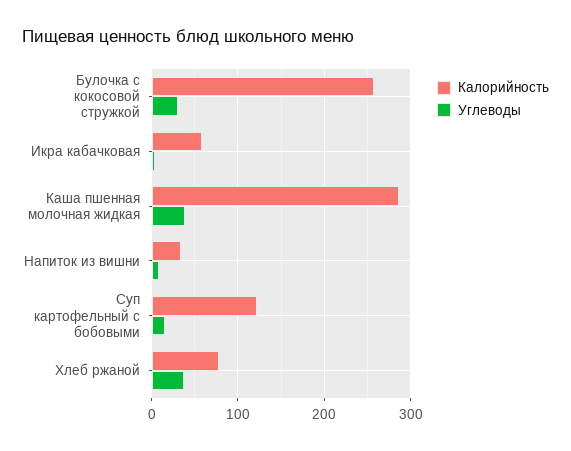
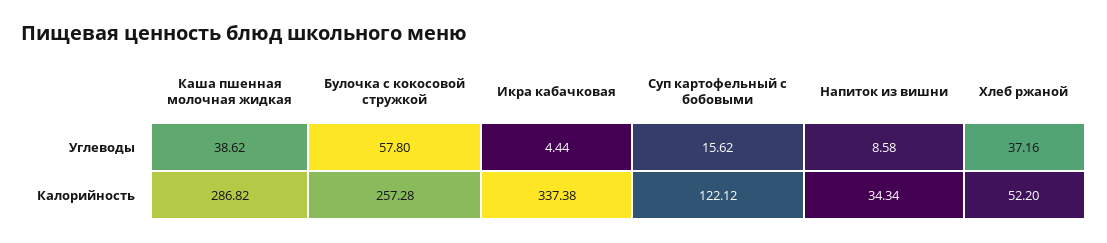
Углеводы, Булочка с кокосовой стружкой: 30 -> 57.8
Калорийность, Икра кабачковая: 60 -> 337.38
Калорийность, Хлеб ржаной: 80 -> 52.2

